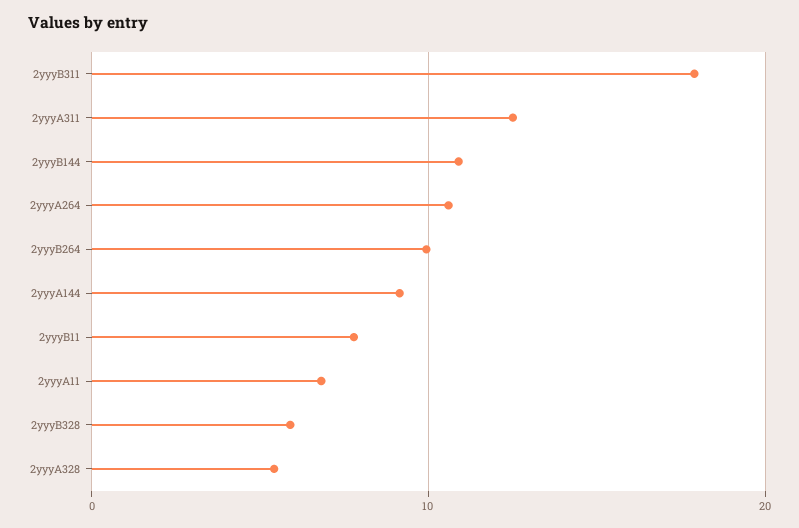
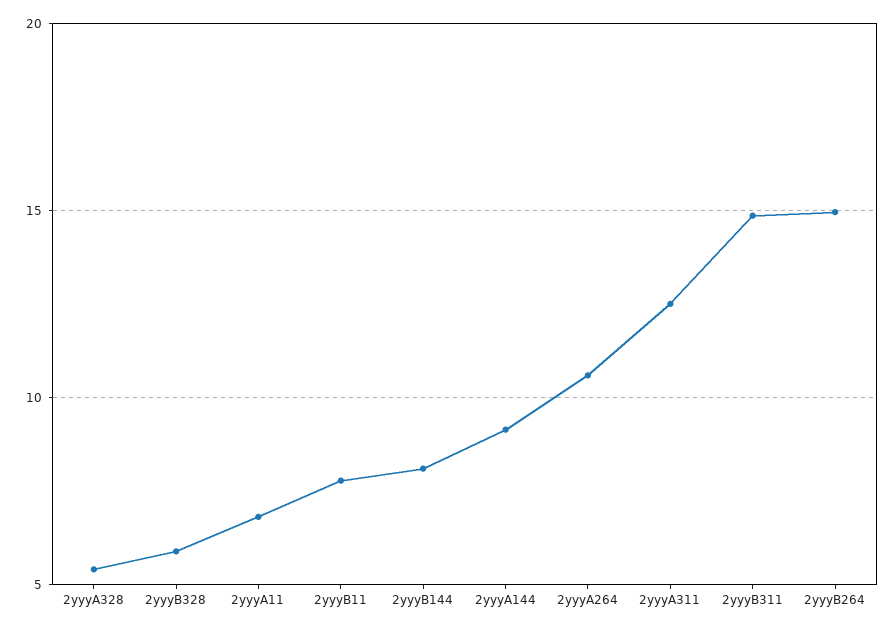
2yyyB311: 18 -> 15
2yyyB144: 11 -> 8
2yyyB264: 10 -> 15

